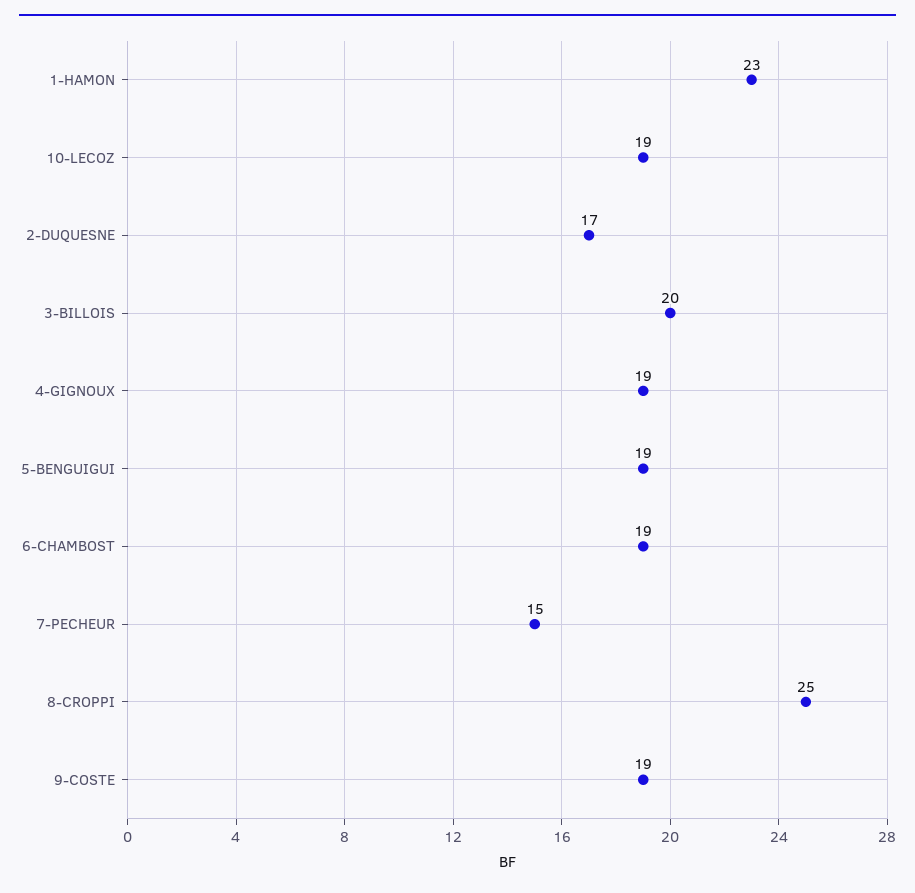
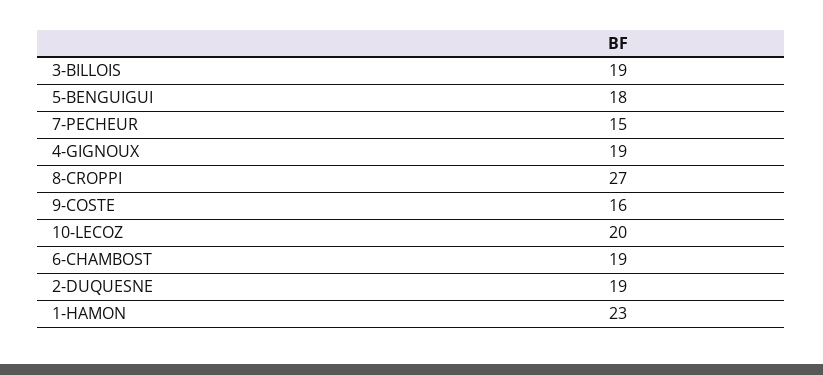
10-LECOZ: 19 -> 20
2-DUQUESNE: 17 -> 19
3-BILLOIS: 20 -> 19
5-BENGUIGUI: 19 -> 18
8-CROPPI: 25 -> 27
9-COSTE: 19 -> 16

